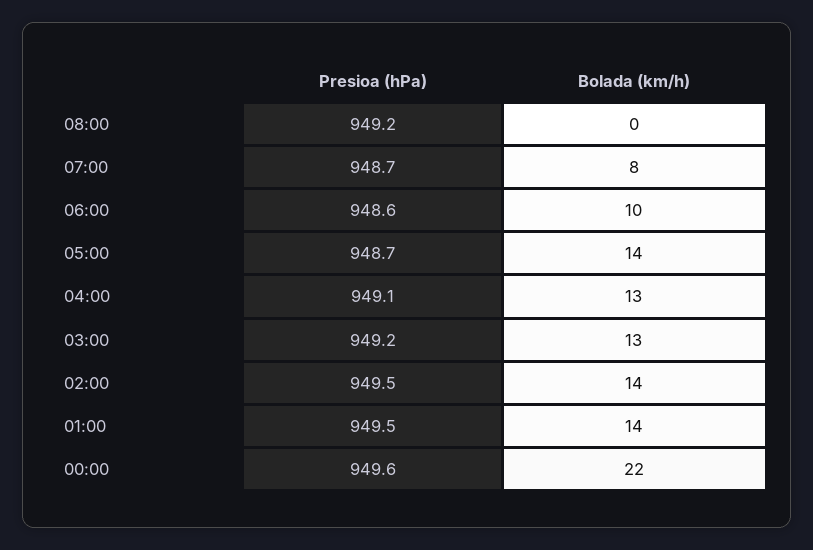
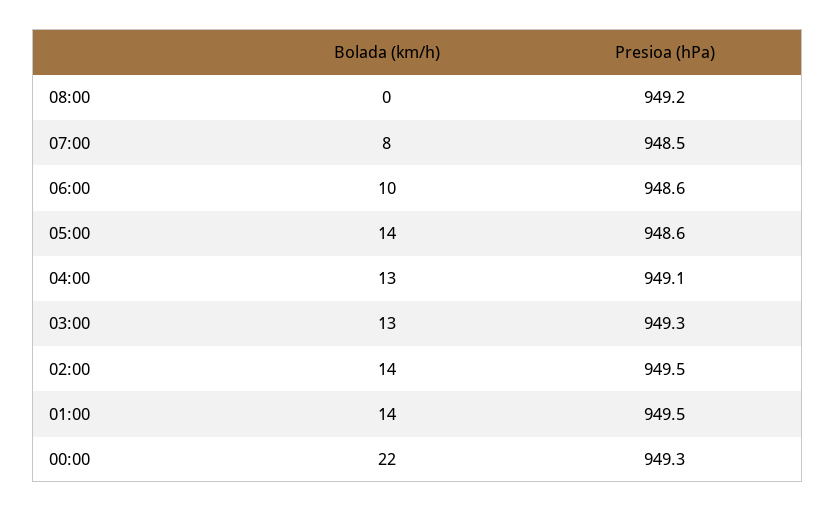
Presioa (hPa), 07:00: 948.7 -> 948.5
Presioa (hPa), 05:00: 948.7 -> 948.6
Presioa (hPa), 03:00: 949.2 -> 949.3
Presioa (hPa), 00:00: 949.6 -> 949.3

